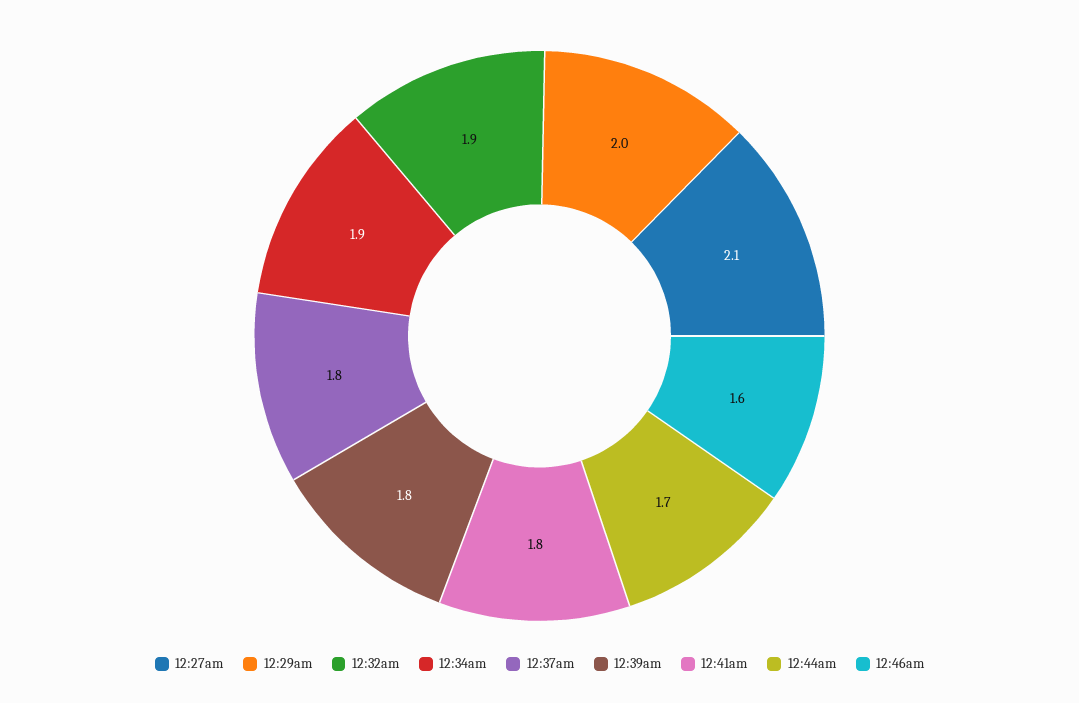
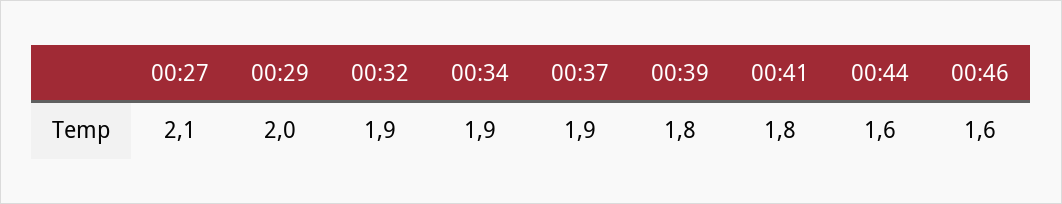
12:37am: 1.8 -> 1.9
12:44am: 1.7 -> 1.6

